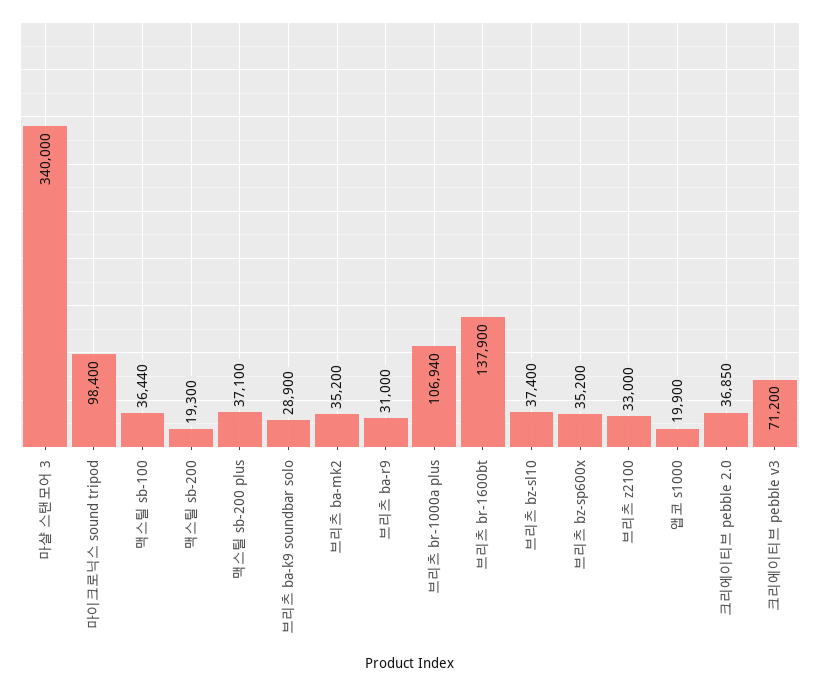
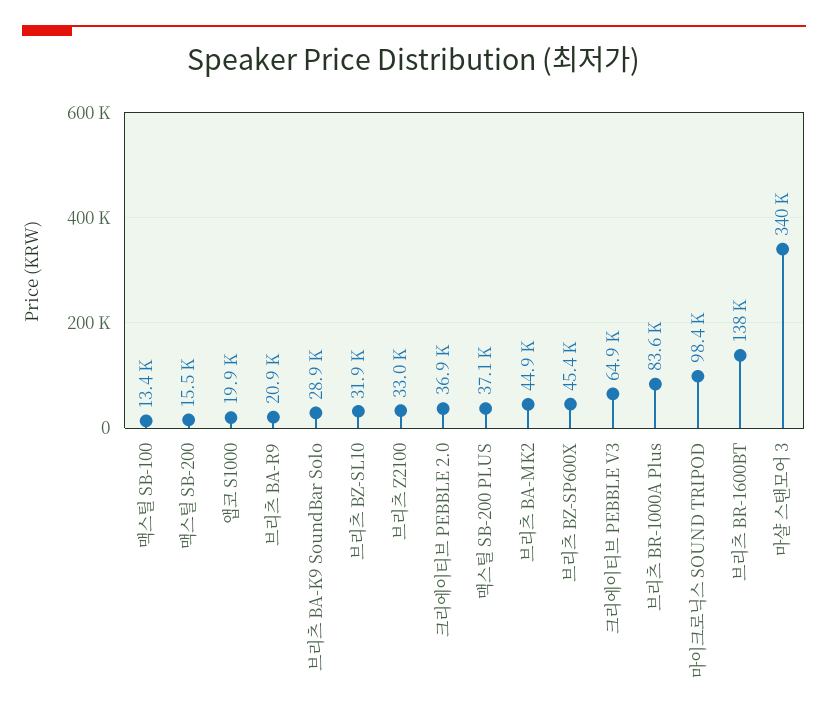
맥스틸 sb-100: 36440 -> 13400
맥스틸 sb-200: 19300 -> 15500
브리츠 ba-mk2: 35200 -> 44900
브리츠 ba-r9: 31000 -> 20900
브리츠 br-1000a plus: 106940 -> 83600
브리츠 bz-sl10: 37400 -> 31900
브리츠 bz-sp600x: 35200 -> 45400
크리에이티브 pebble v3: 71200 -> 64900

